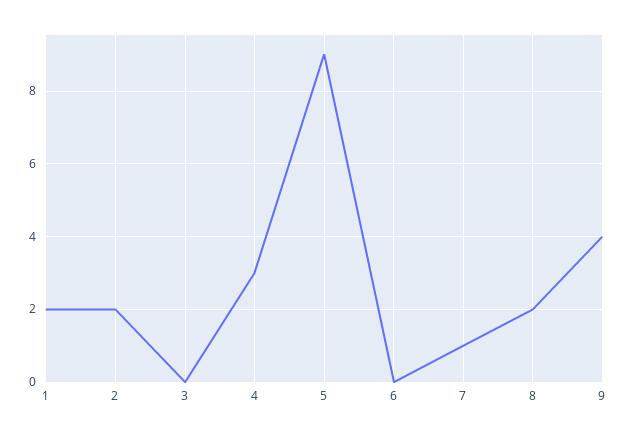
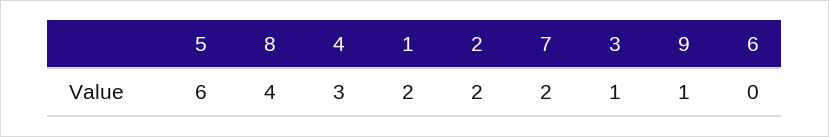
3: 0 -> 1
5: 9 -> 6
7: 1 -> 2
8: 2 -> 4
9: 4 -> 1

